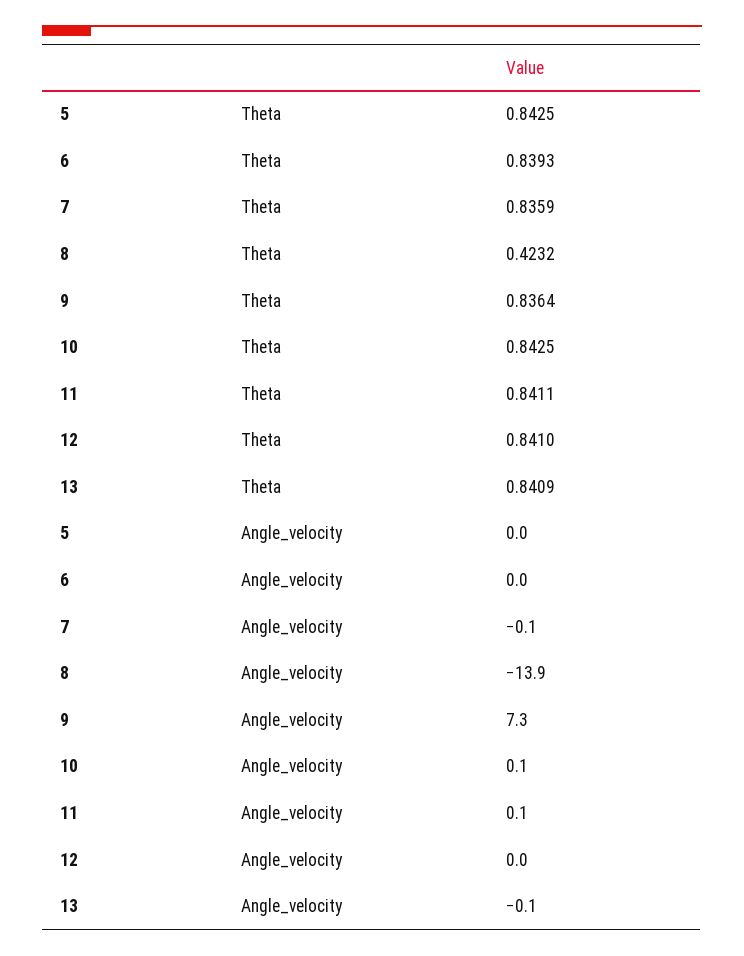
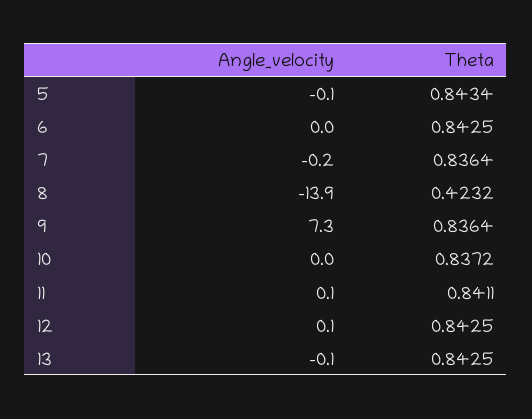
5, Theta: 0.8425 -> 0.8434
6, Theta: 0.8393 -> 0.8425
7, Theta: 0.8359 -> 0.8364
10, Theta: 0.8425 -> 0.8372
12, Theta: 0.841 -> 0.8425
13, Theta: 0.8409 -> 0.8425
5, Angle_velocity: 0 -> -0.1
7, Angle_velocity: -0.1 -> -0.2
10, Angle_velocity: 0.1 -> 0
12, Angle_velocity: 0 -> 0.1

